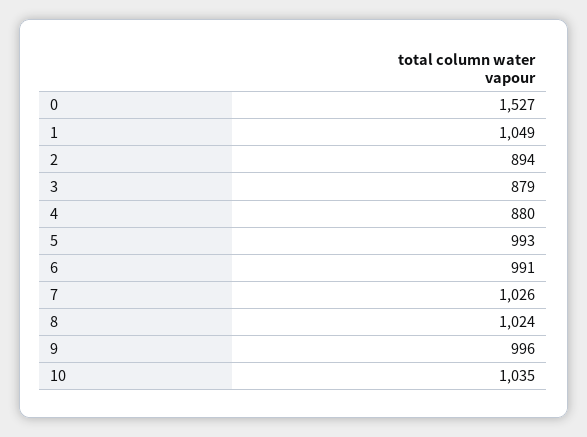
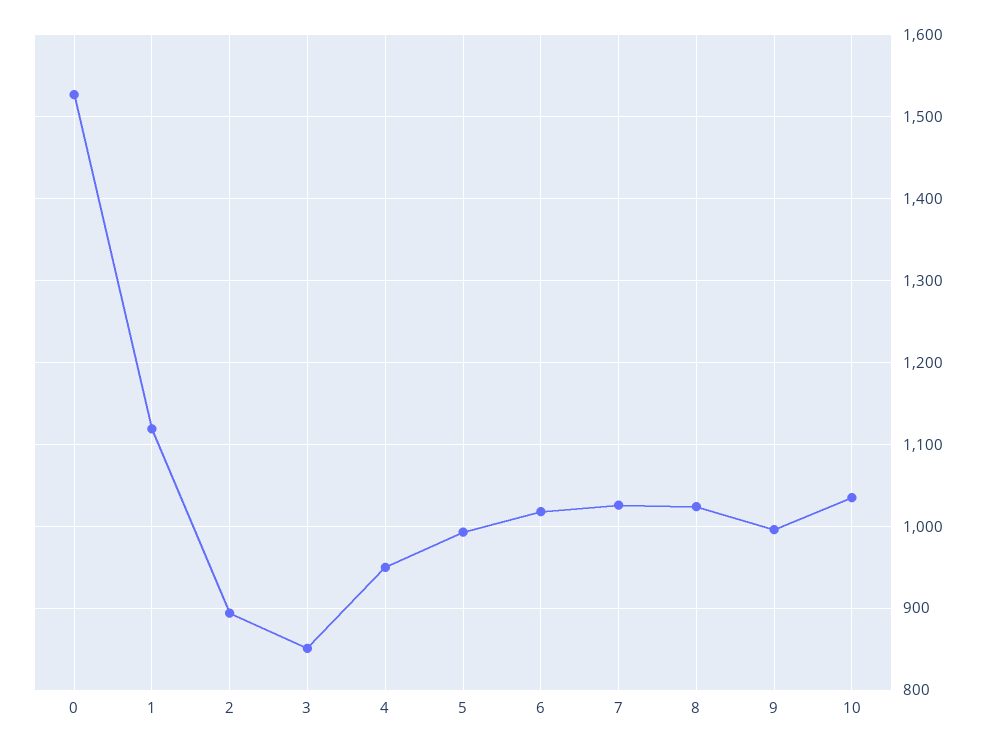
1: 1049 -> 1120
3: 879 -> 850
4: 880 -> 950
6: 991 -> 1020

